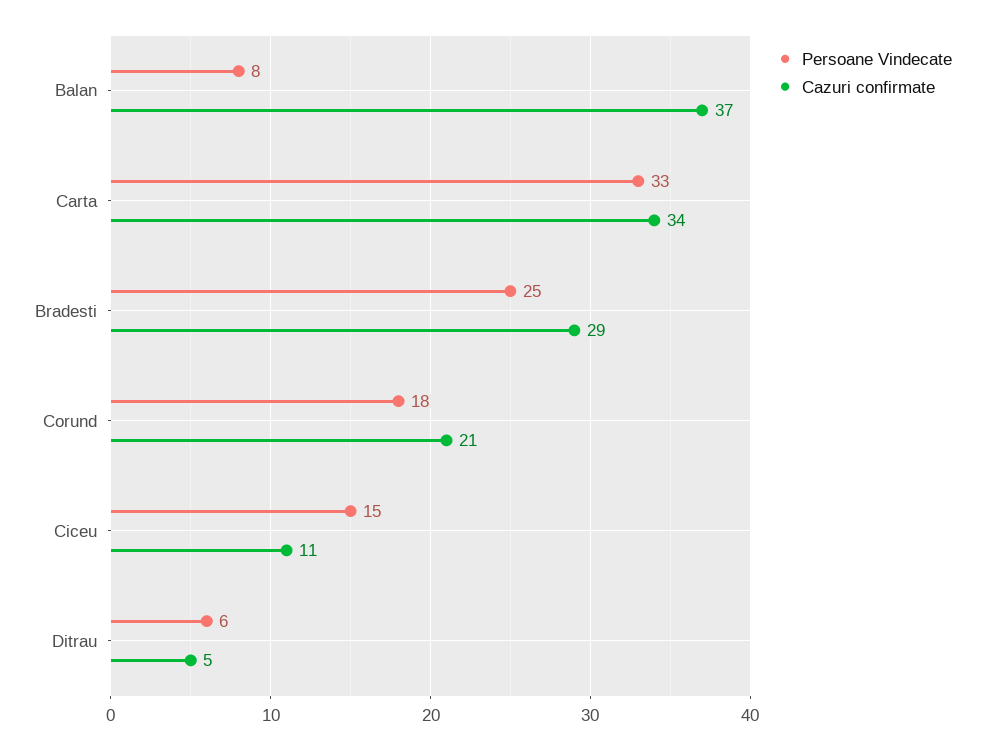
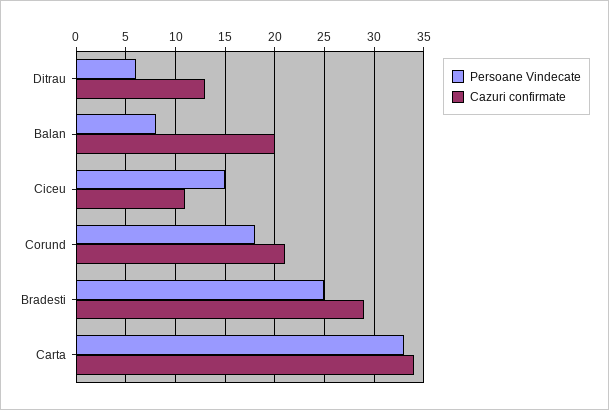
Cazuri confirmate, Balan: 37 -> 20
Cazuri confirmate, Ditrau: 5 -> 13

